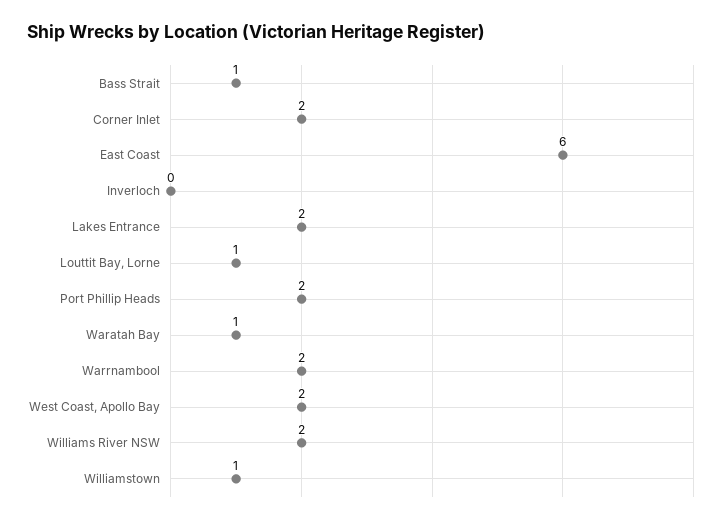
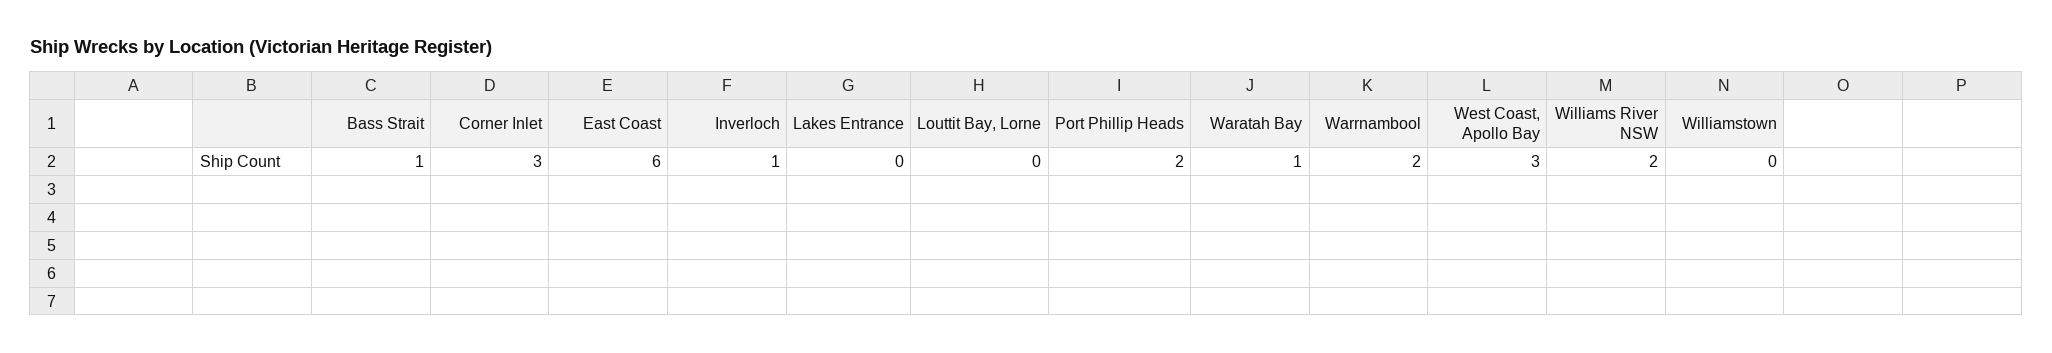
Corner Inlet: 2 -> 3
Inverloch: 0 -> 1
Lakes Entrance: 2 -> 0
Louttit Bay, Lorne: 1 -> 0
West Coast, Apollo Bay: 2 -> 3
Williamstown: 1 -> 0

